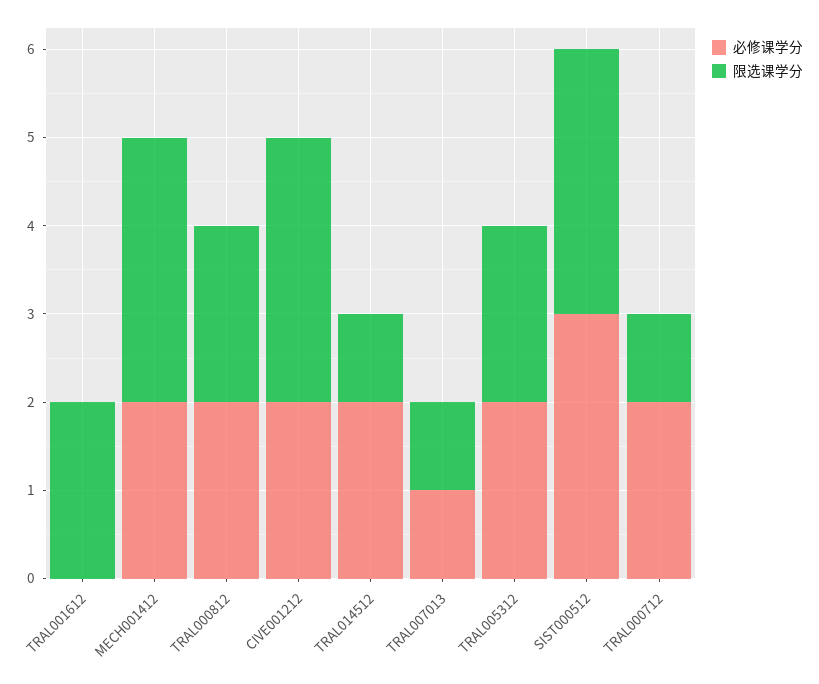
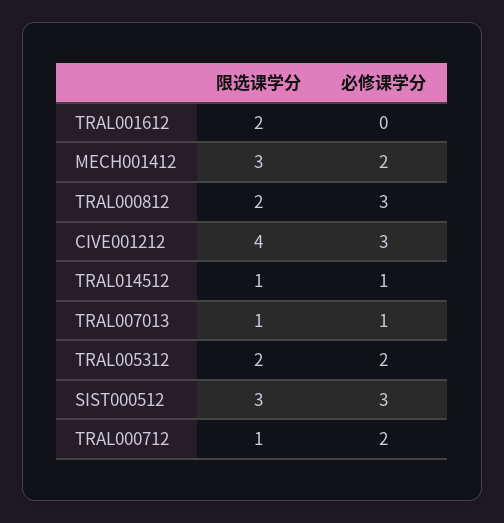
必修课学分, TRAL000812: 2 -> 3
必修课学分, CIVE001212: 2 -> 3
限选课学分, CIVE001212: 3 -> 4
必修课学分, TRAL014512: 2 -> 1

